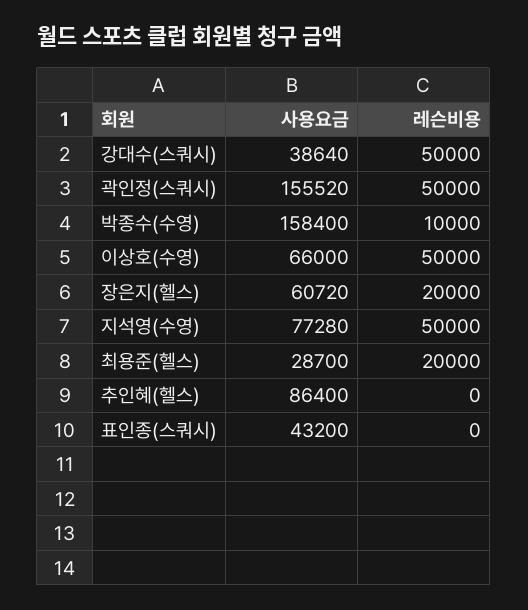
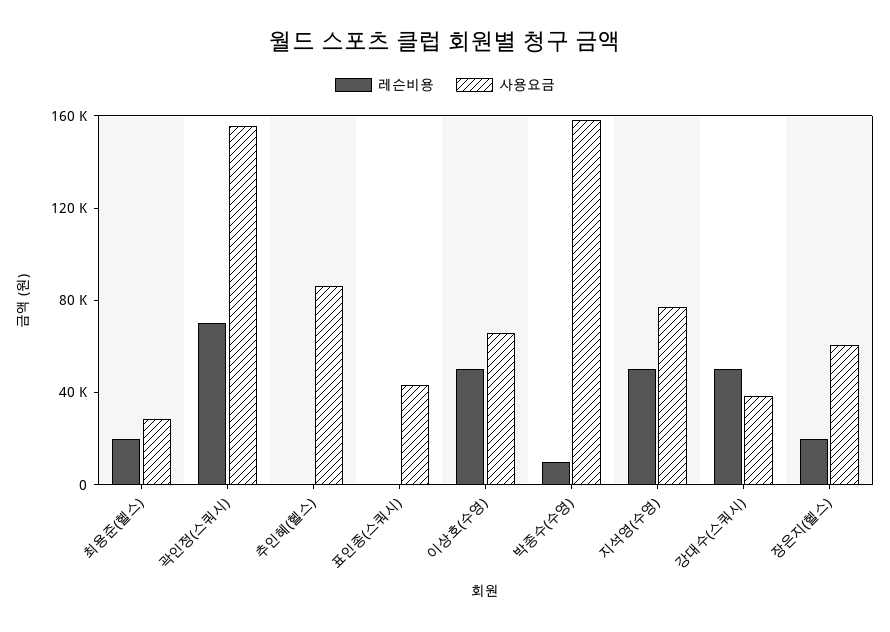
레슨비용, 곽인정(스쿼시): 50000 -> 70000

